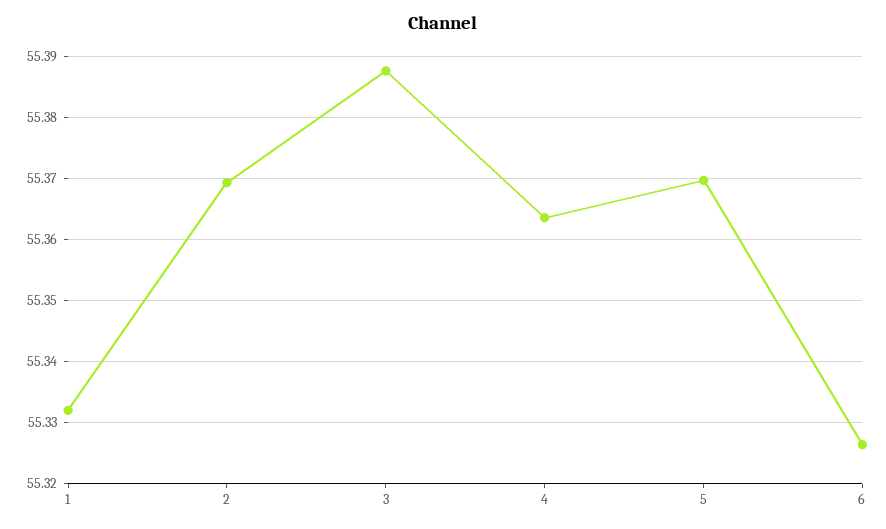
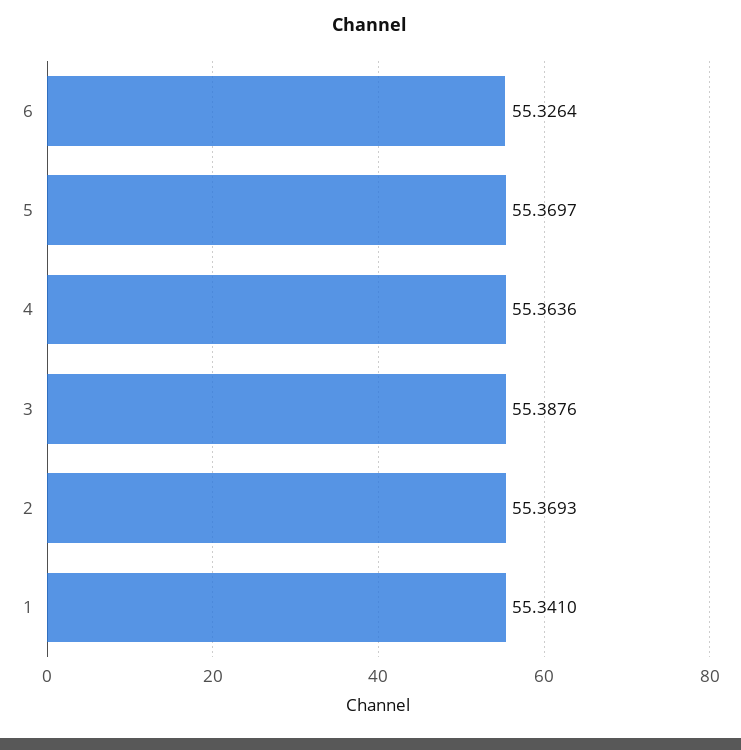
1: 55.332 -> 55.341

